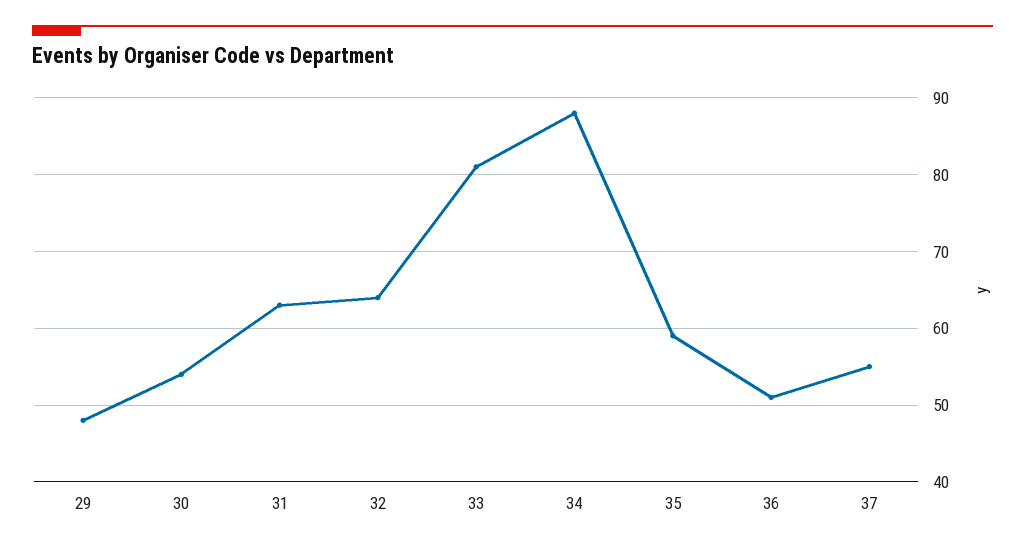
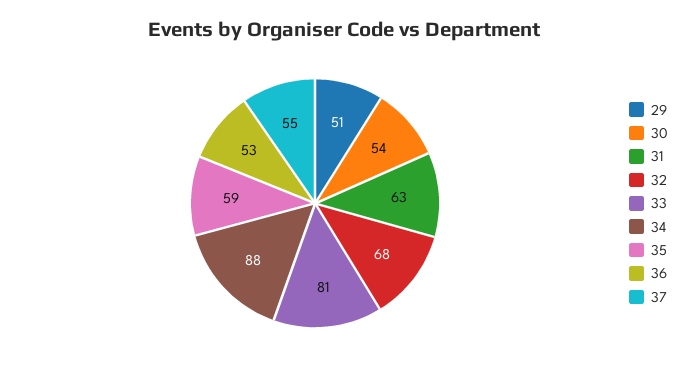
29: 48 -> 51
32: 64 -> 68
36: 51 -> 53

